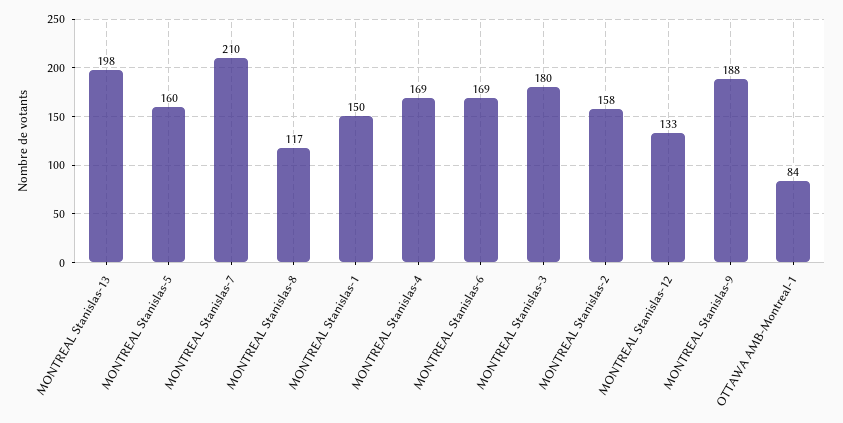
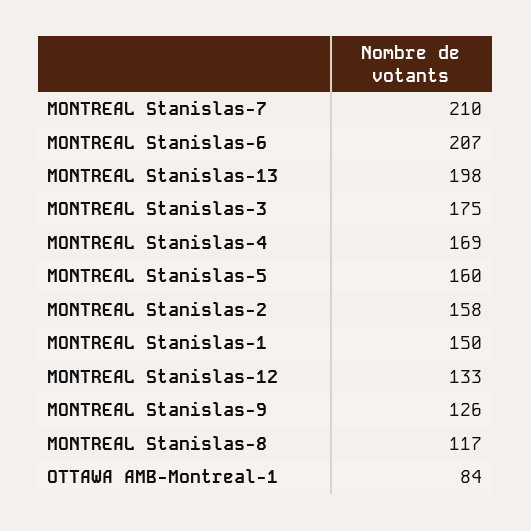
MONTREAL Stanislas-6: 169 -> 207
MONTREAL Stanislas-3: 180 -> 175
MONTREAL Stanislas-9: 188 -> 126

